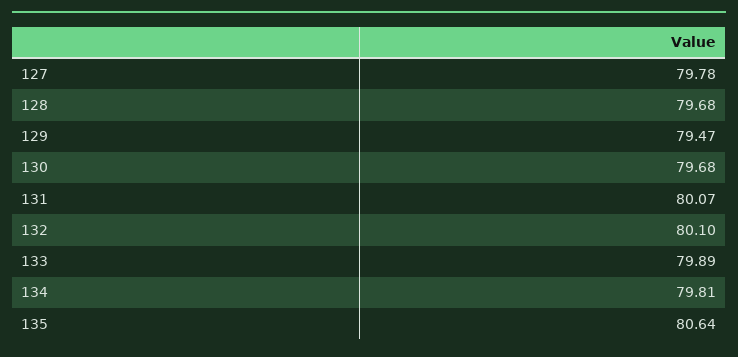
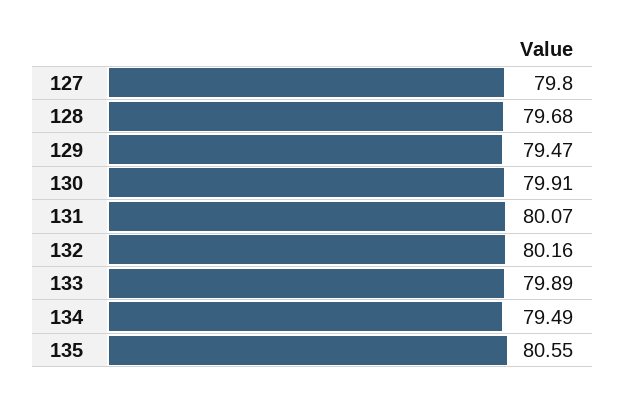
127: 79.78 -> 79.8
130: 79.68 -> 79.91
132: 80.1 -> 80.16
134: 79.81 -> 79.49
135: 80.64 -> 80.55

